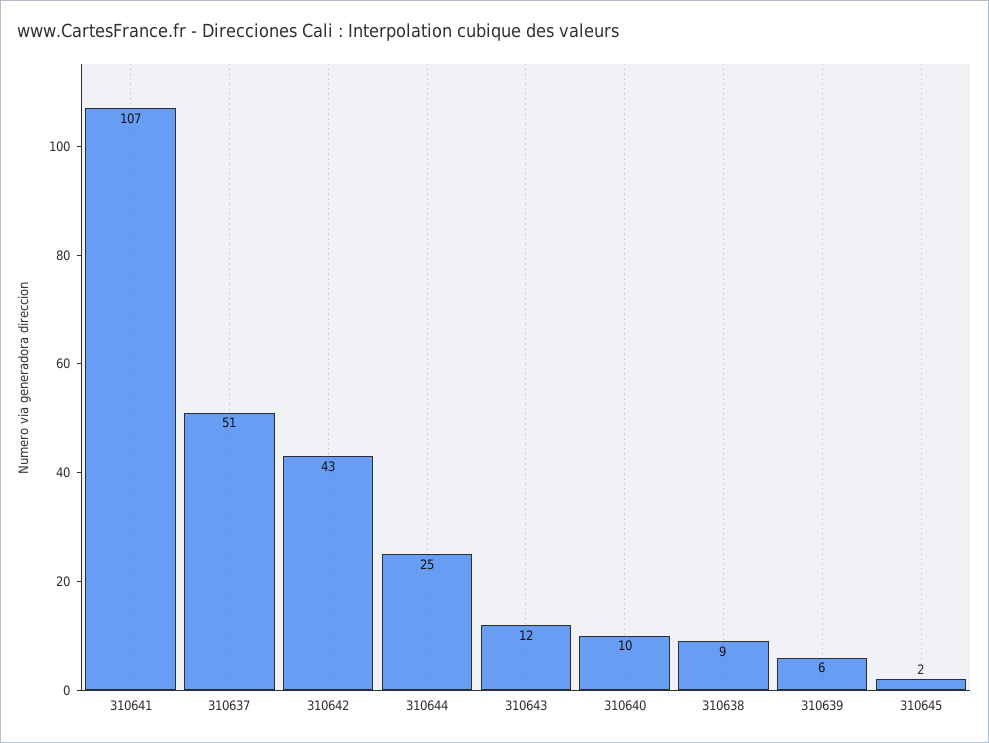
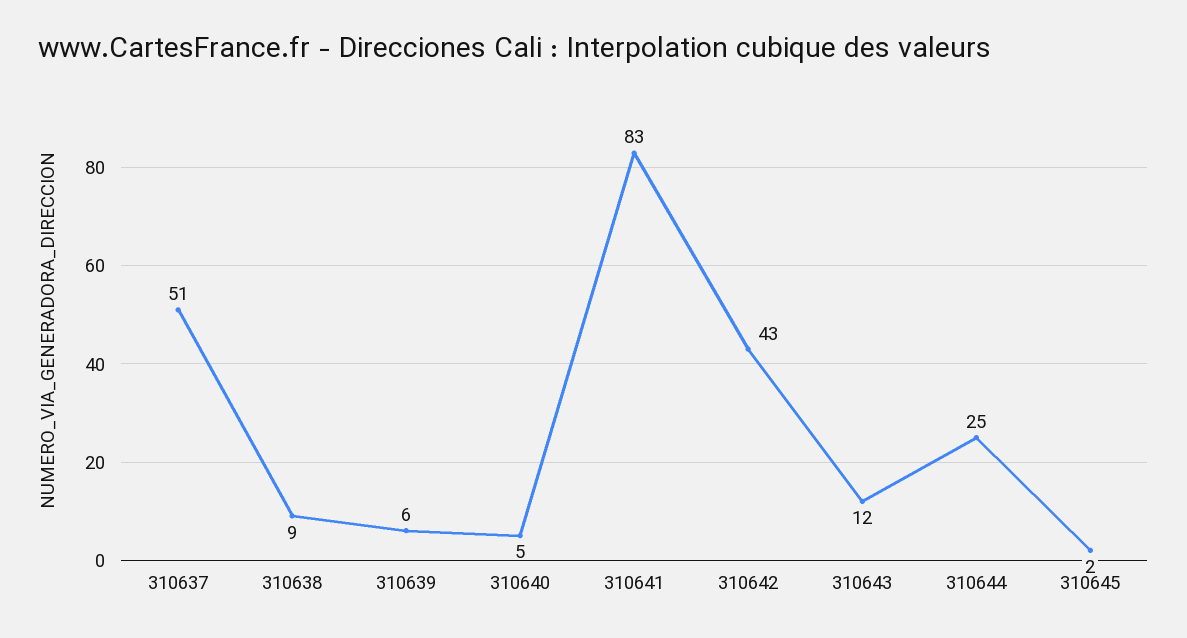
310641: 107 -> 83
310640: 10 -> 5

